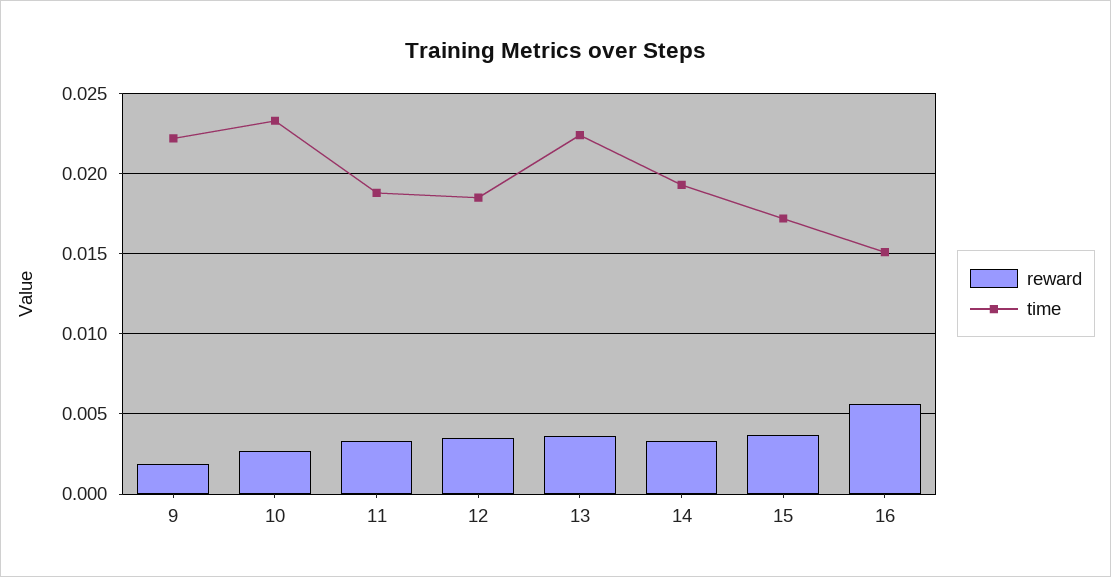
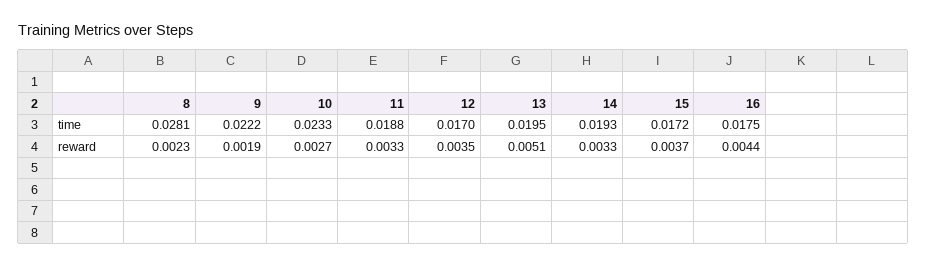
time, 12: 0.0185 -> 0.017
reward, 13: 0.0035 -> 0.0051
time, 13: 0.0225 -> 0.0195
reward, 16: 0.0055 -> 0.0044
time, 16: 0.015 -> 0.0175
time, 8: none -> 0.0281
reward, 8: none -> 0.0023

